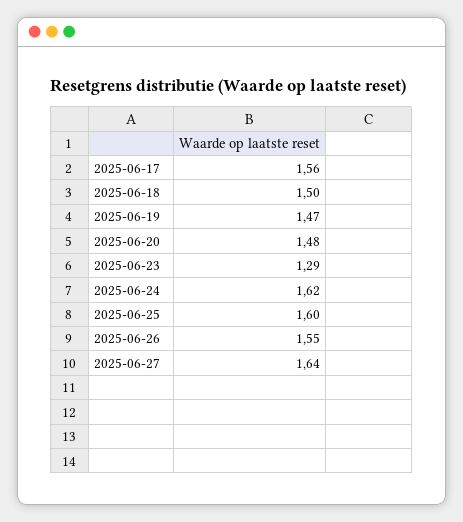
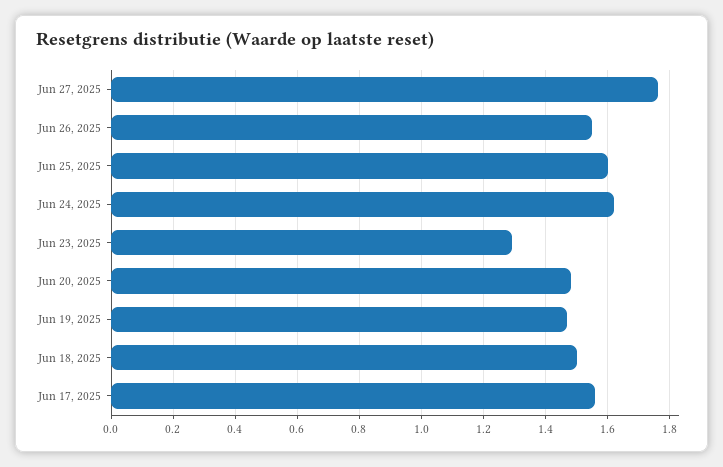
2025-06-27: 1.64 -> 1.75

